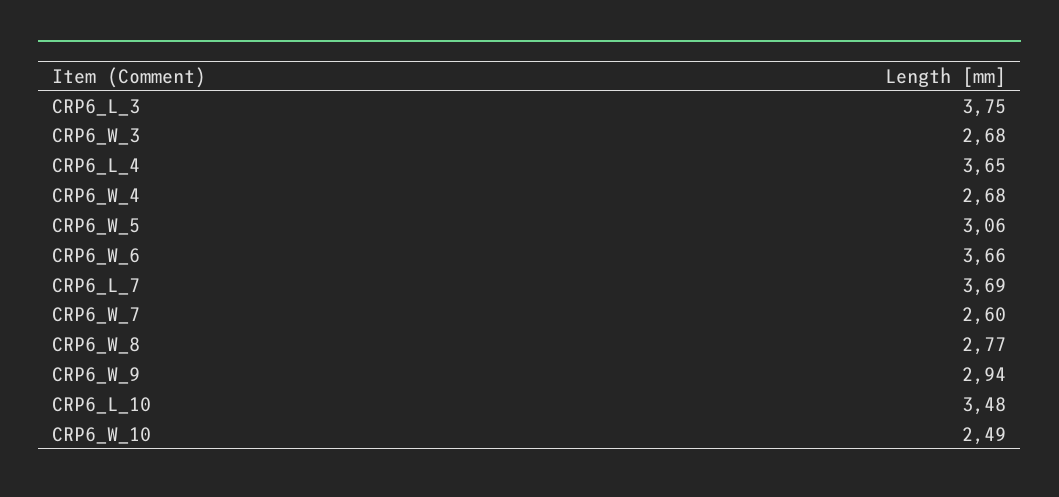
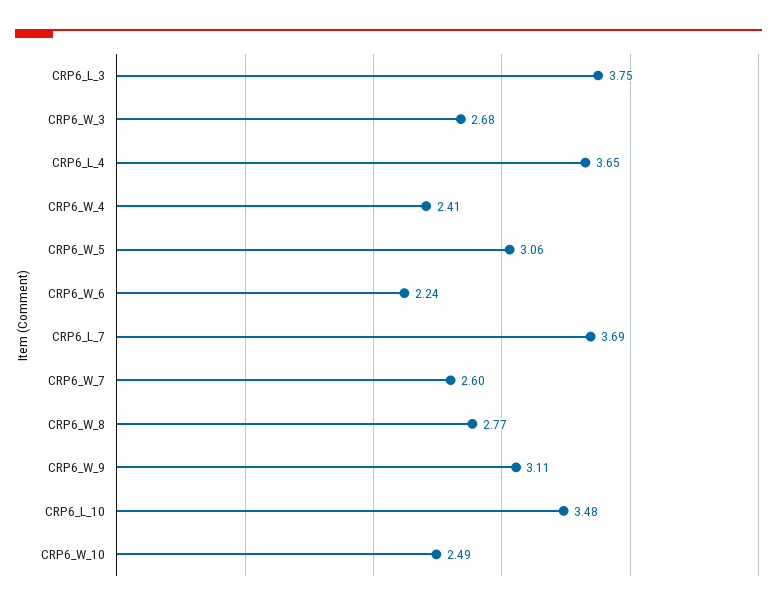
CRP6_W_4: 2.68 -> 2.41
CRP6_W_6: 3.66 -> 2.24
CRP6_W_9: 2.94 -> 3.11

